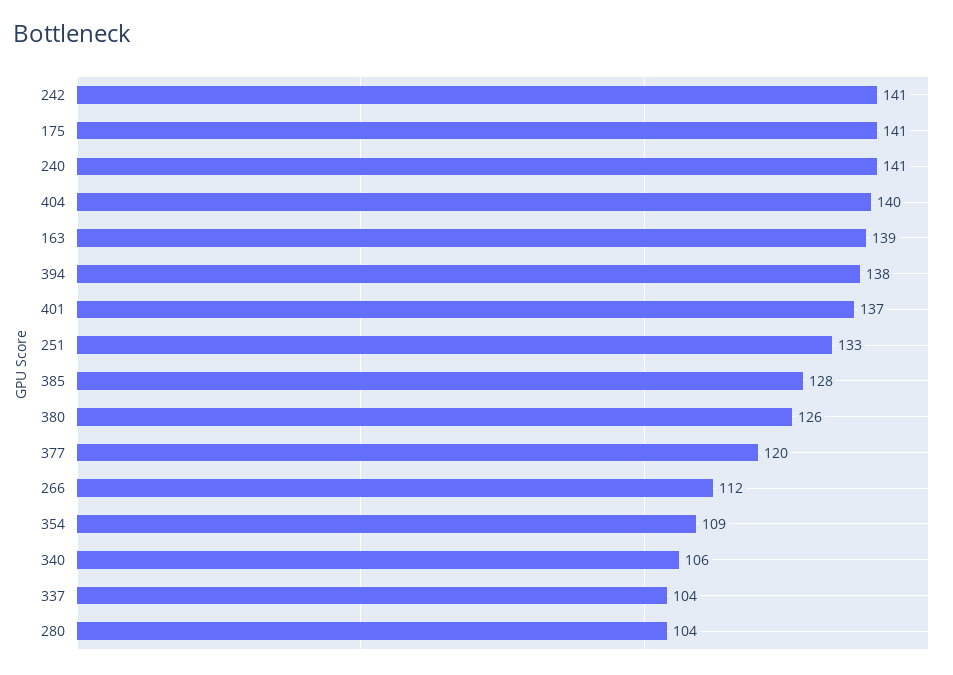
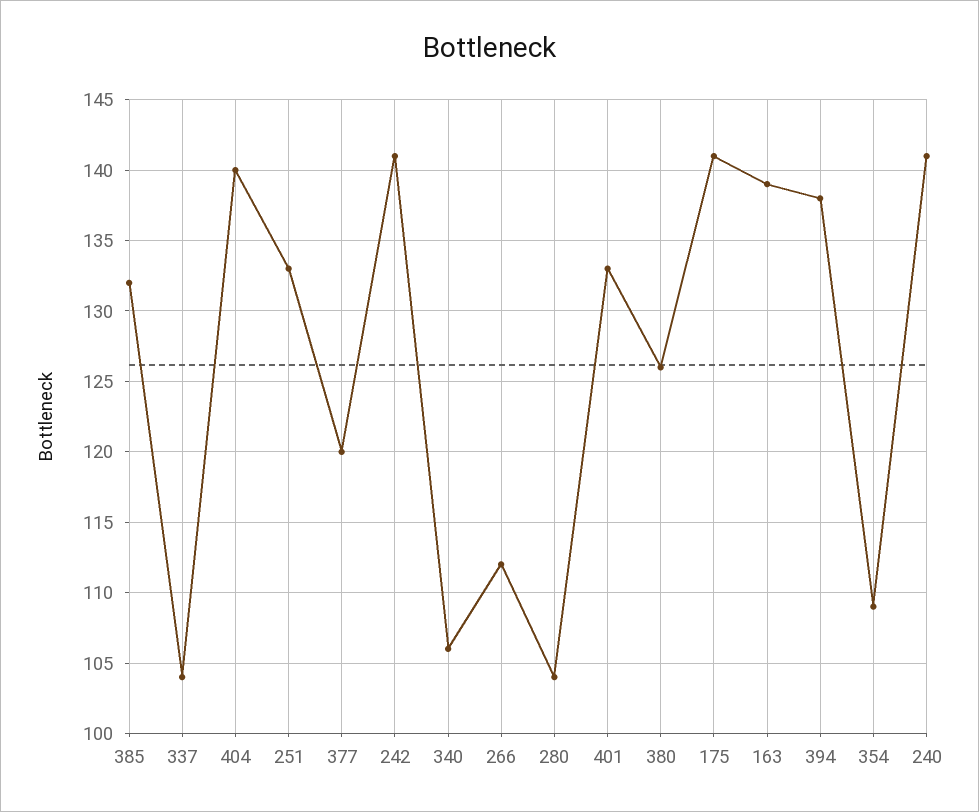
401: 137 -> 133
385: 128 -> 132

